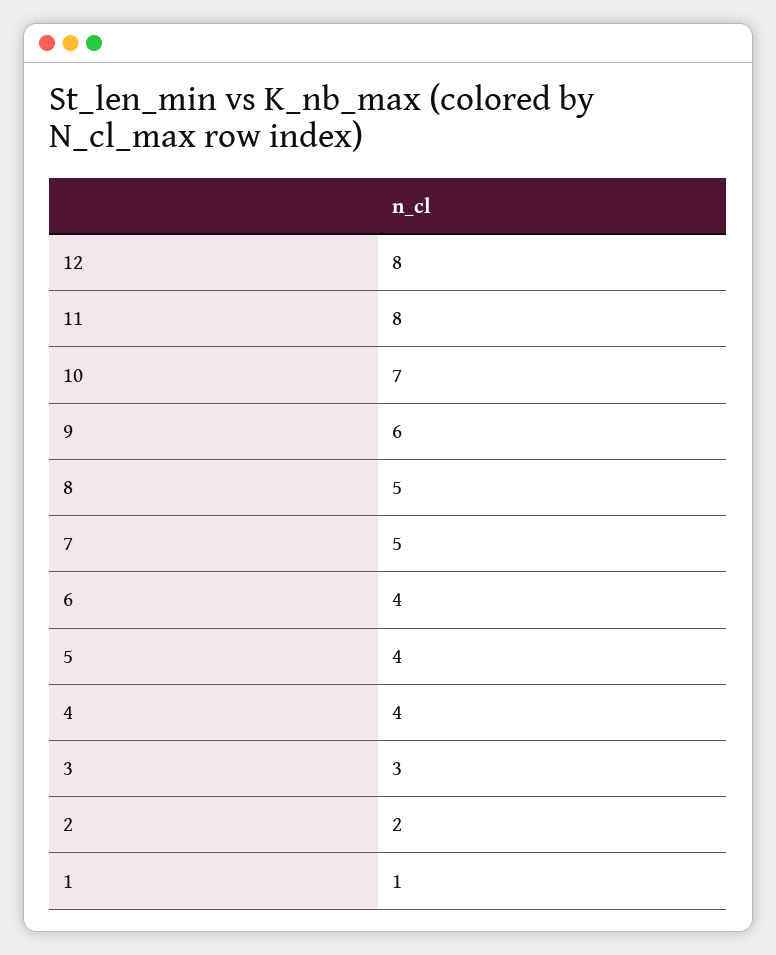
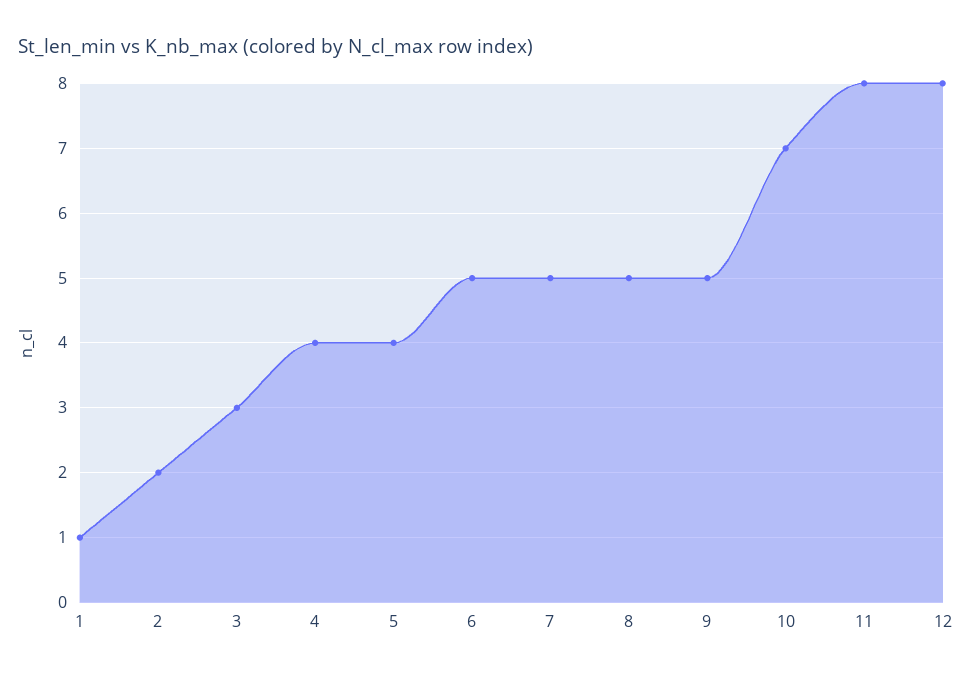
9: 6 -> 5
6: 4 -> 5

